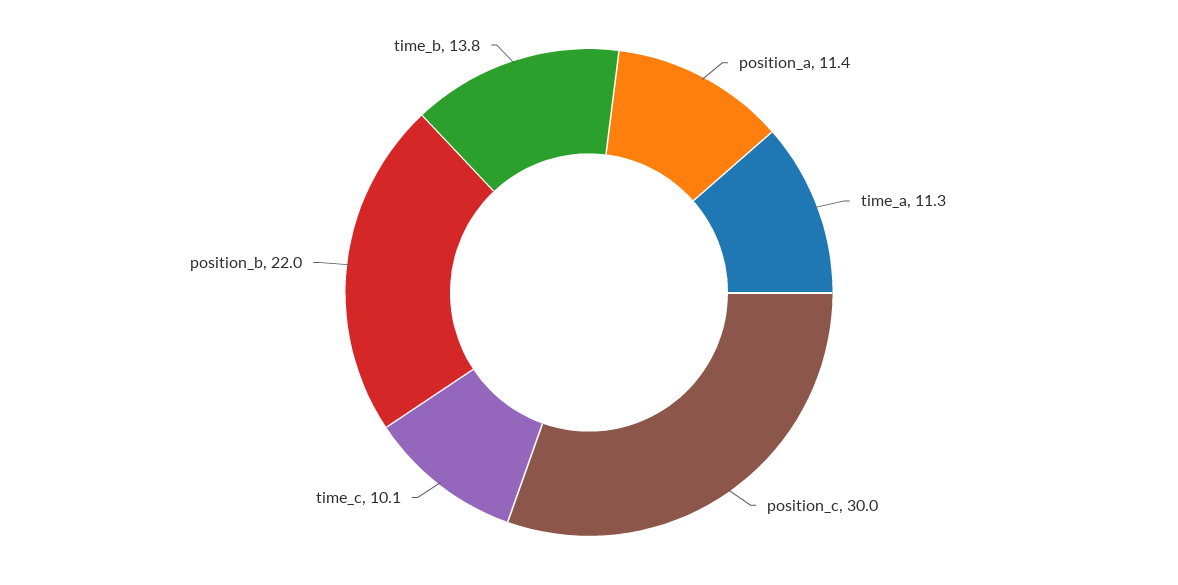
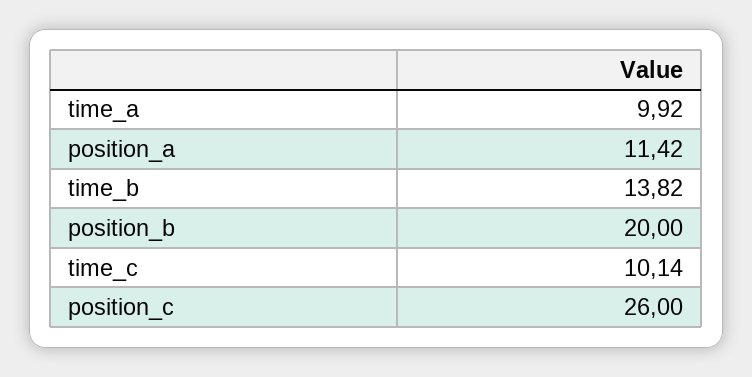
time_a: 11.3 -> 9.92
position_c: 30 -> 26
position_b: 22 -> 20

